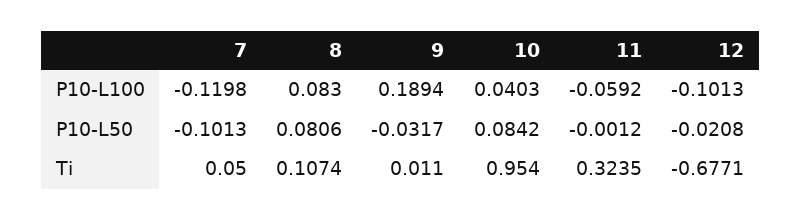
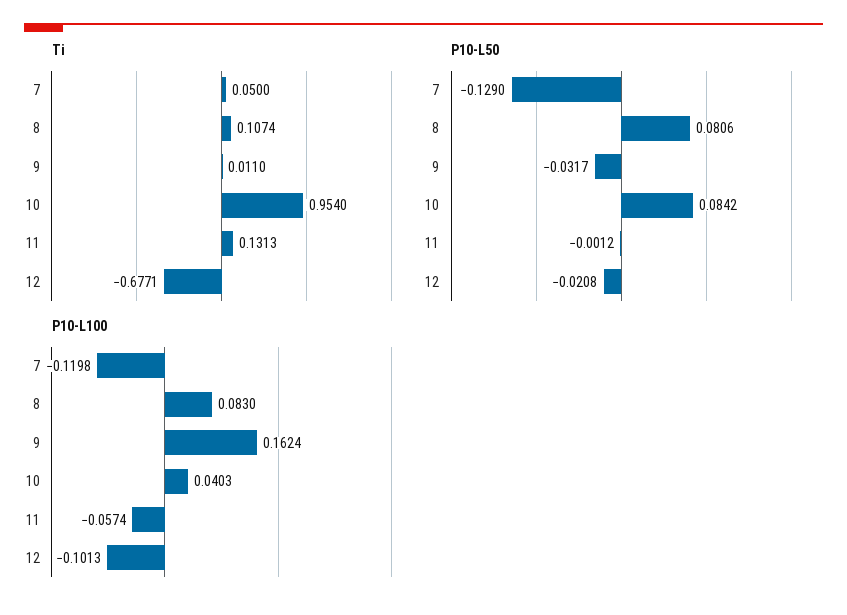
P10-L100, 9: 0.1894 -> 0.1624
P10-L100, 11: -0.0592 -> -0.0574
P10-L50, 7: -0.1013 -> -0.129
Ti, 11: 0.3235 -> 0.1313

